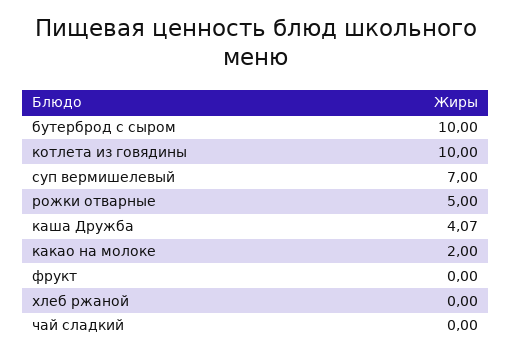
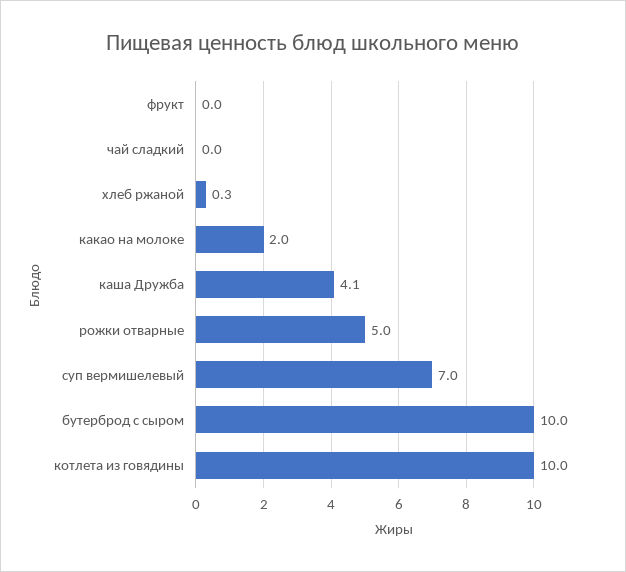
хлеб ржаной: 0 -> 0.3

